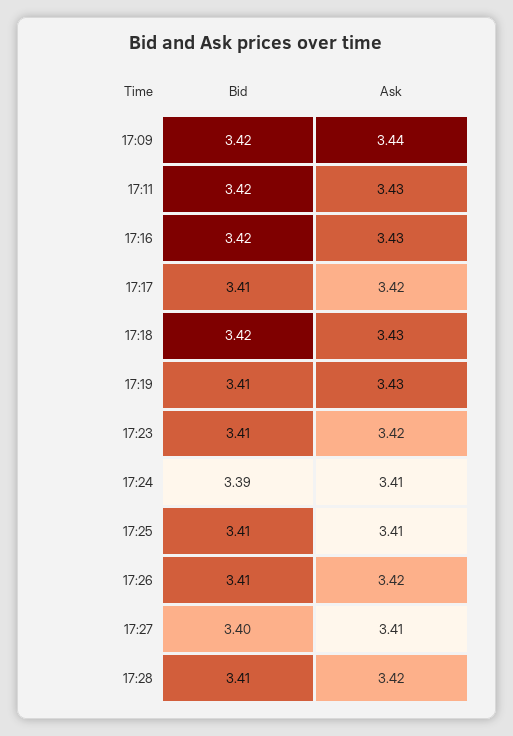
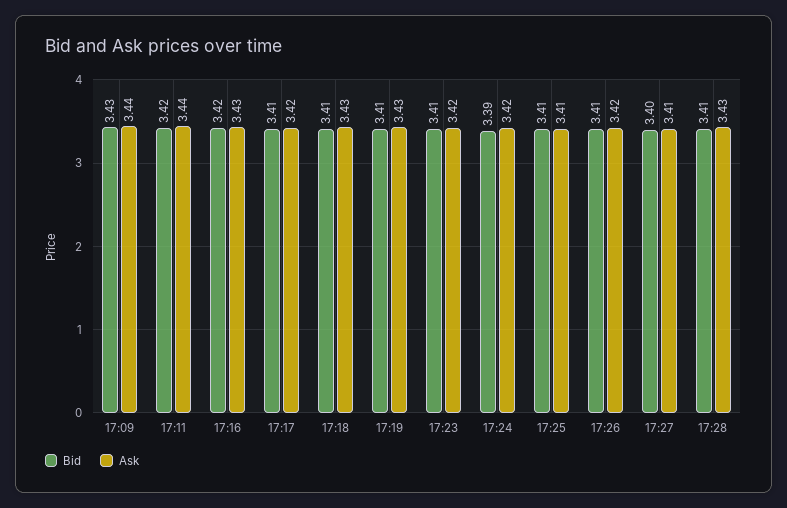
Bid, 17:09: 3.42 -> 3.43
Ask, 17:11: 3.43 -> 3.44
Bid, 17:18: 3.42 -> 3.41
Ask, 17:24: 3.41 -> 3.42
Ask, 17:28: 3.42 -> 3.43

